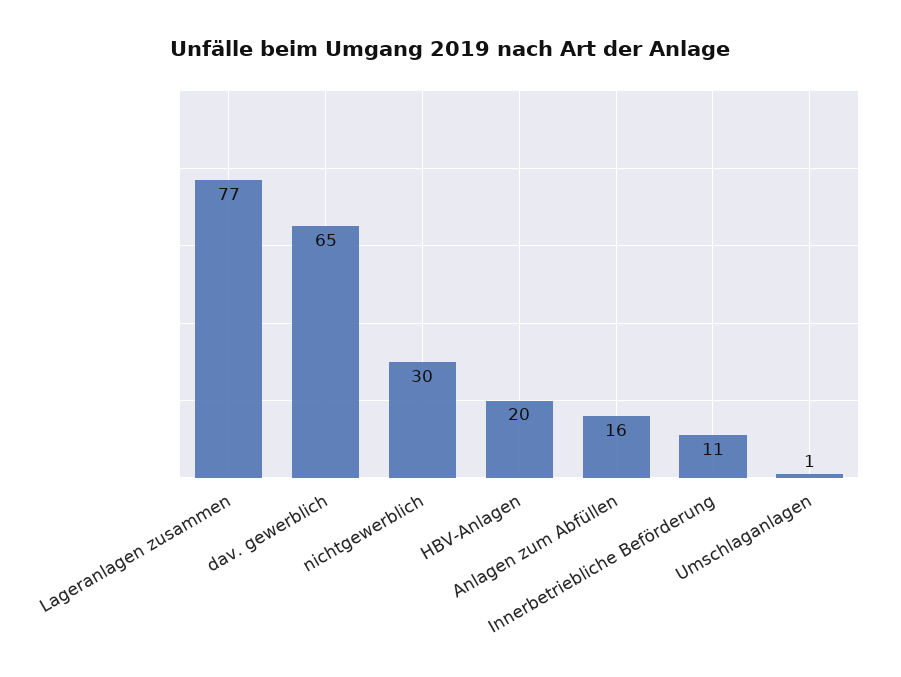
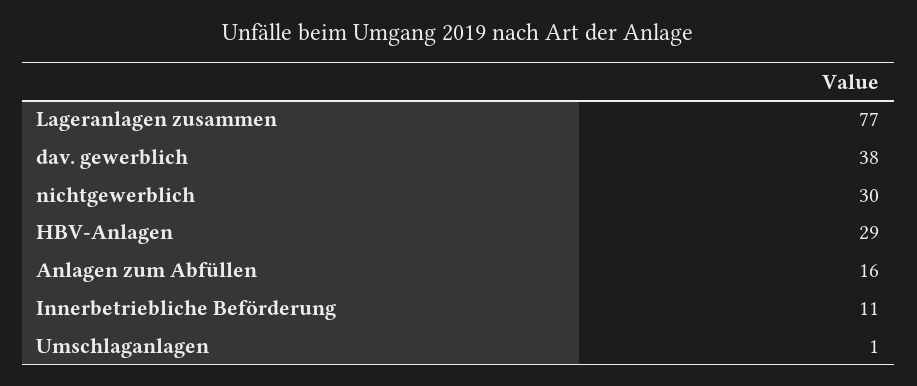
dav. gewerblich: 65 -> 38
HBV-Anlagen: 20 -> 29

